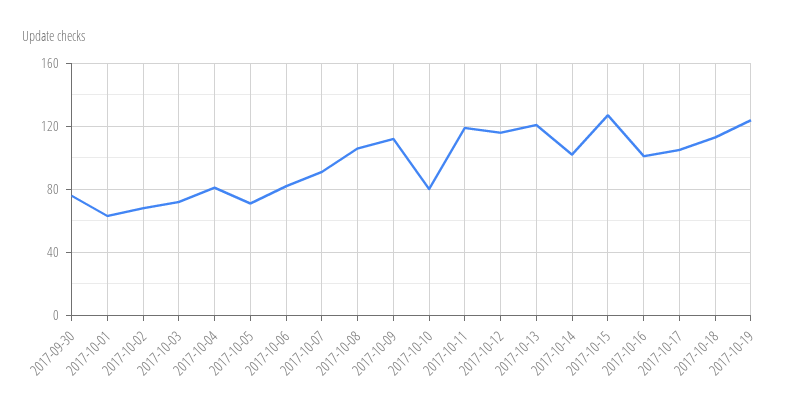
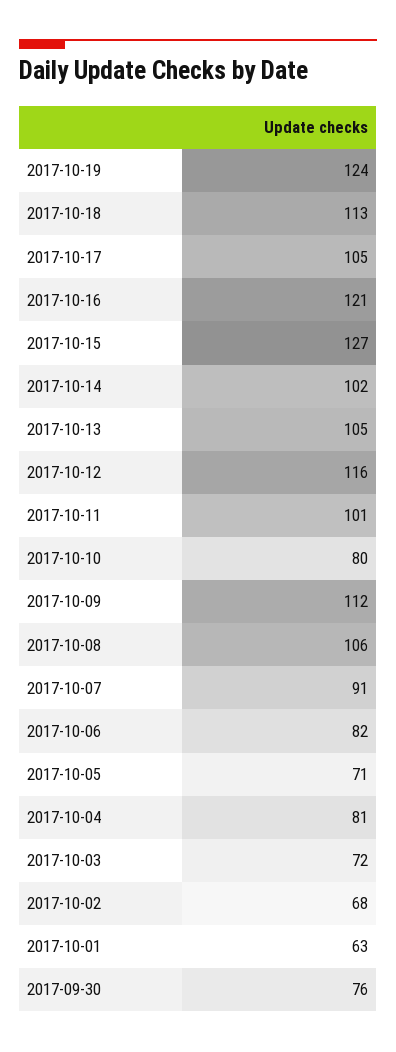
2017-10-11: 120 -> 101
2017-10-13: 120 -> 105
2017-10-16: 100 -> 121

